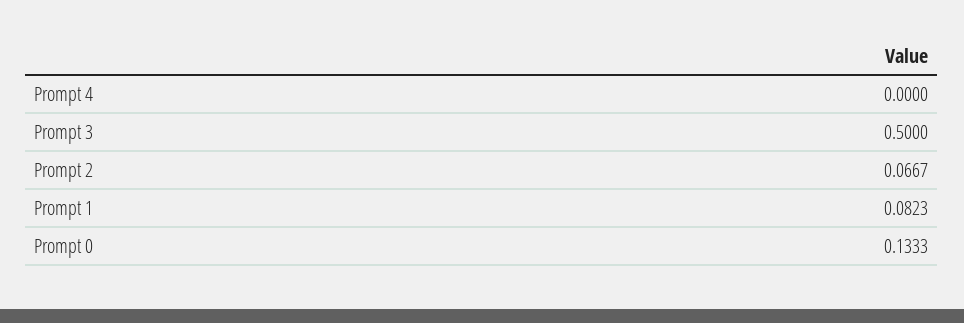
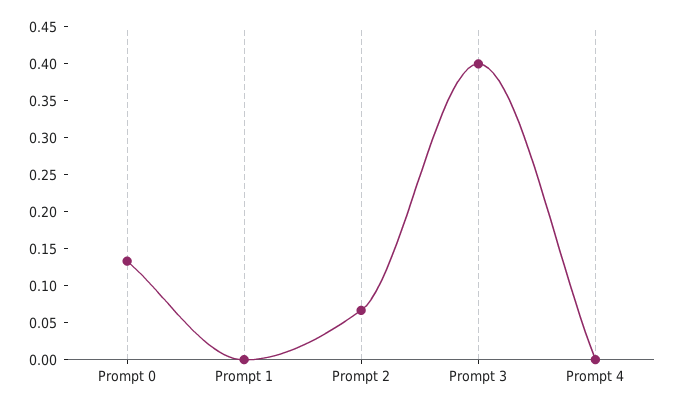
Prompt 3: 0.5 -> 0.4
Prompt 1: 0.0823 -> 0

